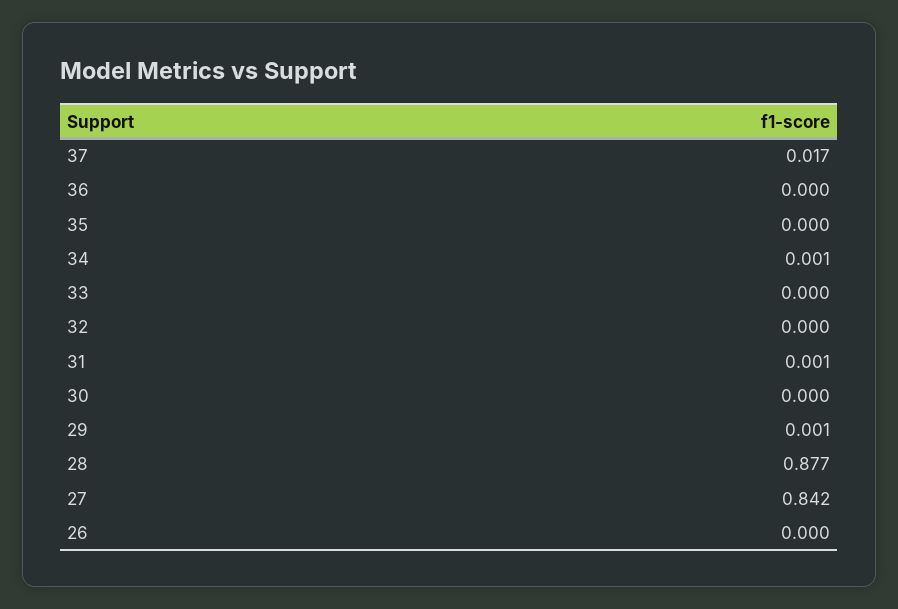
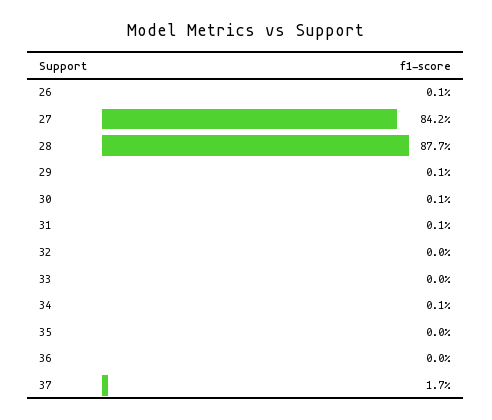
30: 0 -> 0.001
26: 0 -> 0.001

